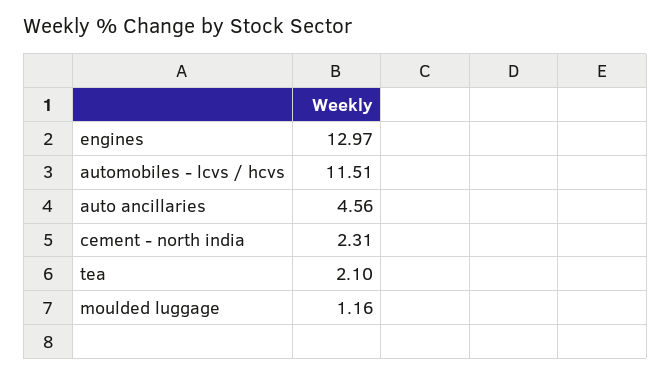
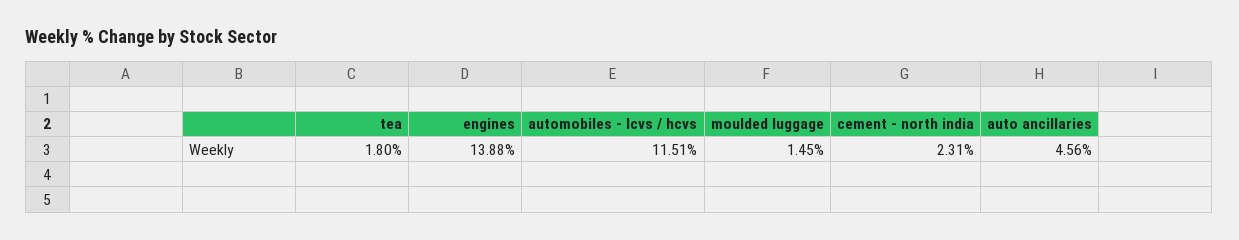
engines: 12.97 -> 13.88
tea: 2.1 -> 1.8
moulded luggage: 1.16 -> 1.45

